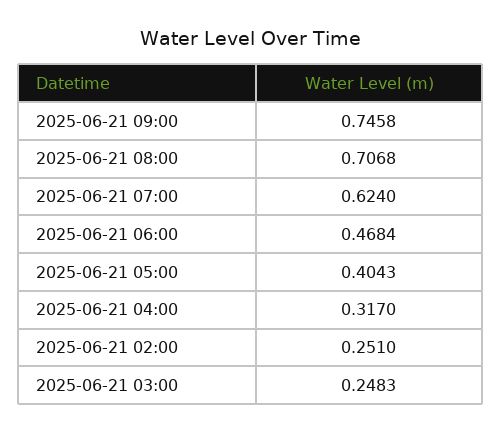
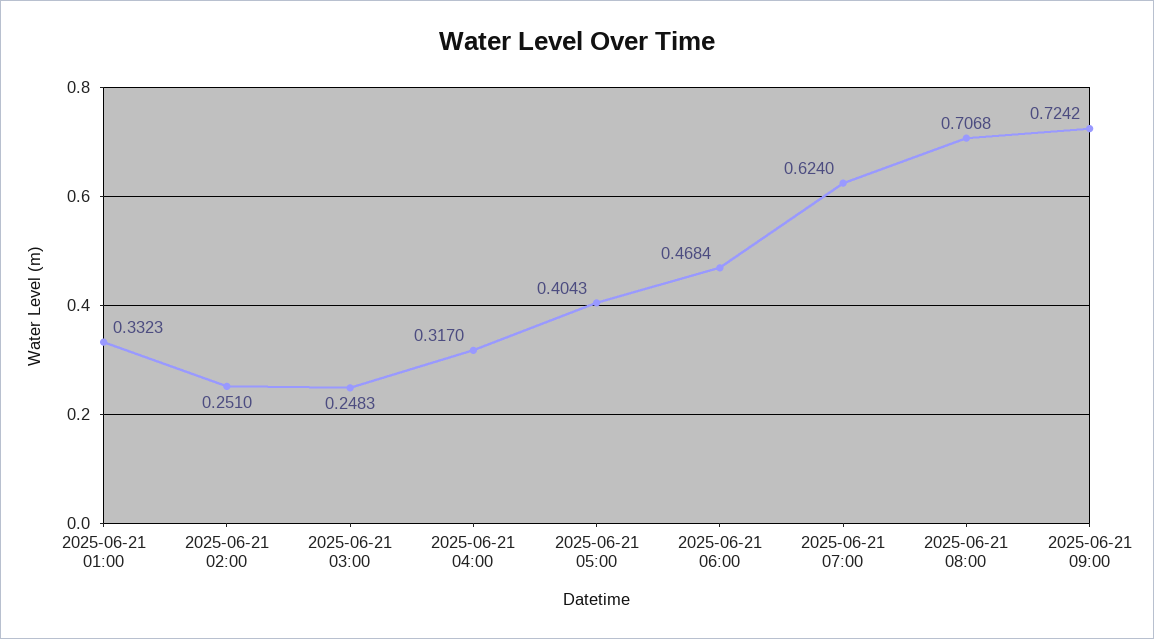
2025-06-21 09:00: 0.7458 -> 0.7242
2025-06-21 01:00: none -> 0.3323

